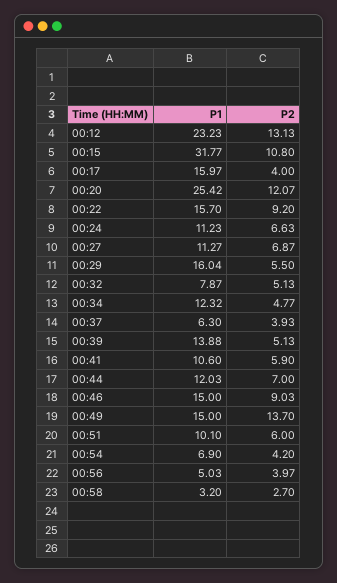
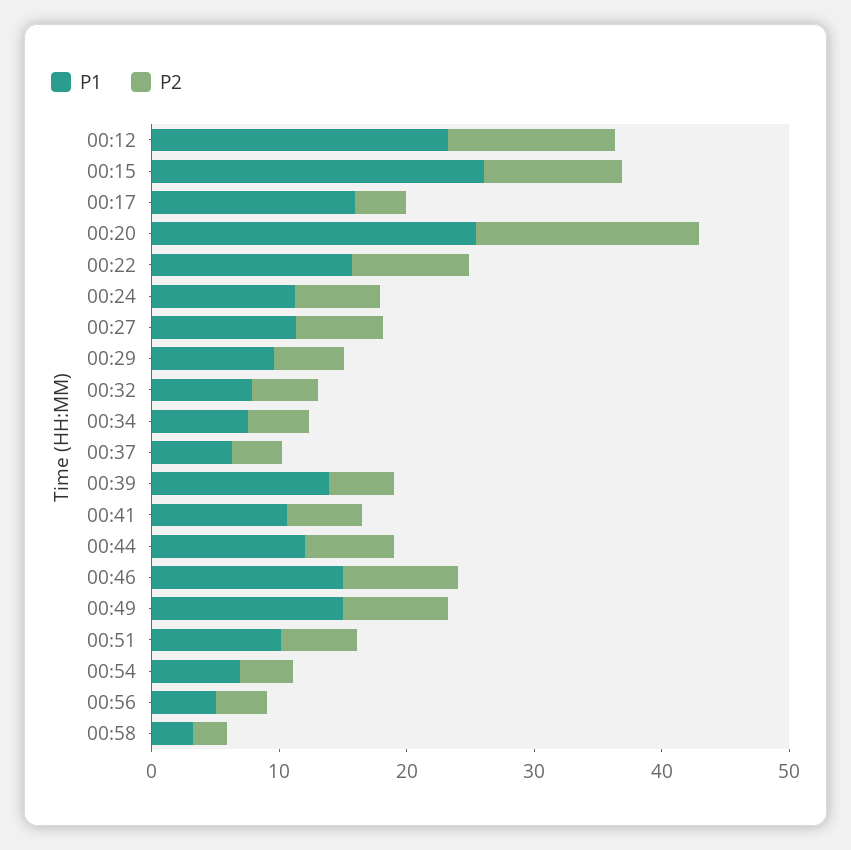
P1, 00:15: 31.77 -> 26
P2, 00:20: 12.07 -> 18
P1, 00:29: 16.04 -> 10
P1, 00:34: 12.32 -> 8
P2, 00:49: 13.7 -> 8

